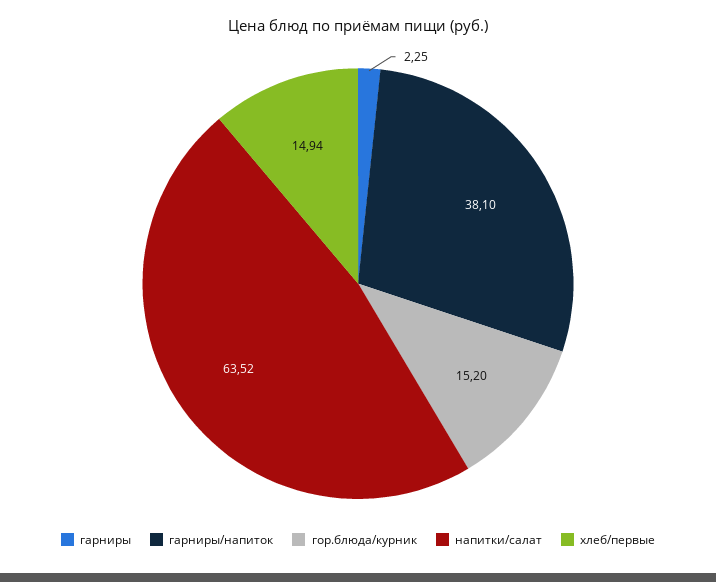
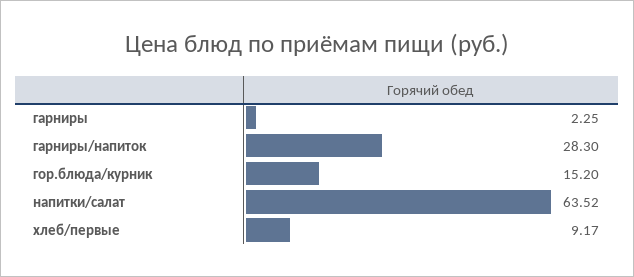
гарниры/напиток: 38.1 -> 28.3
хлеб/первые: 14.94 -> 9.17

